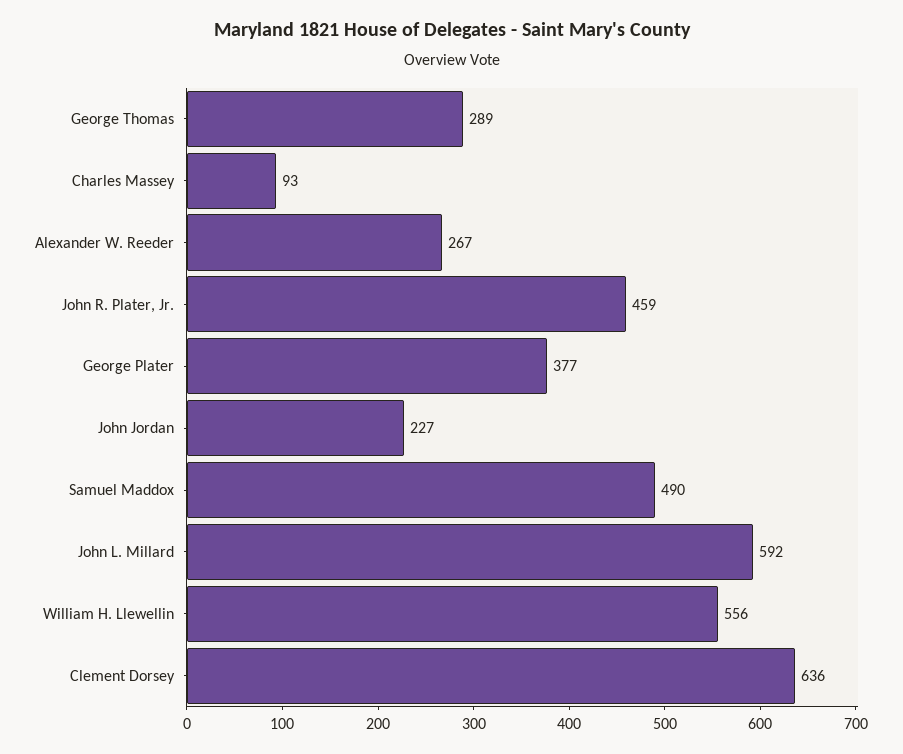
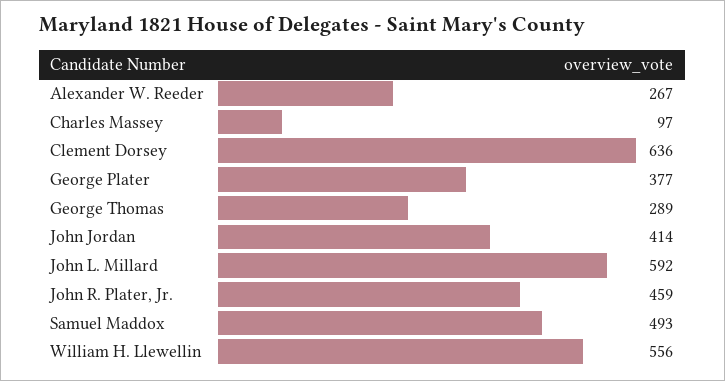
Charles Massey: 93 -> 97
John Jordan: 227 -> 414
Samuel Maddox: 490 -> 493

